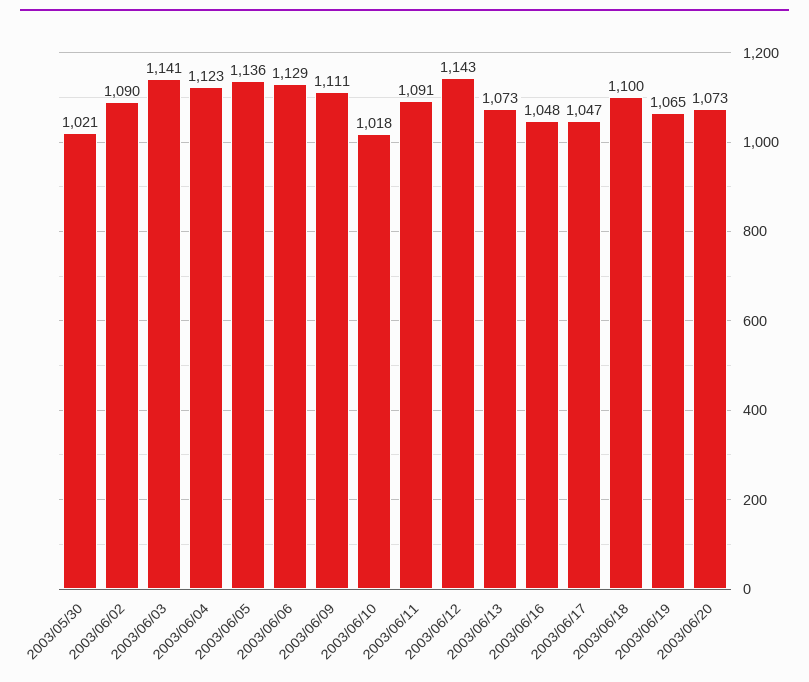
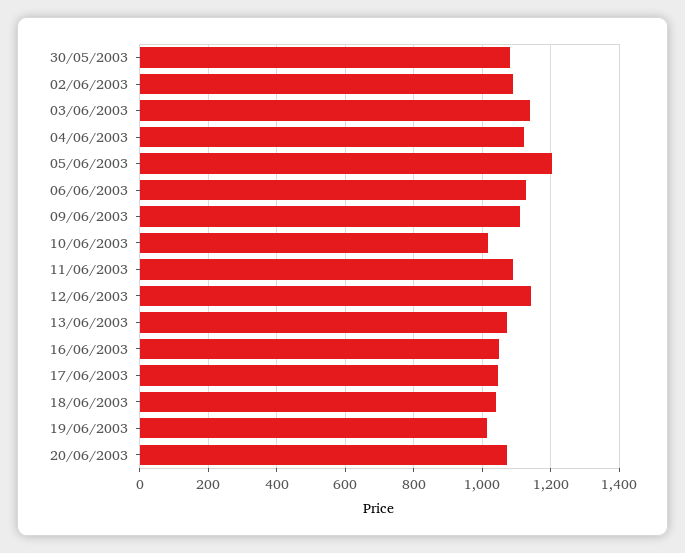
2003/05/30: 1021 -> 1080
2003/06/05: 1136 -> 1200
2003/06/18: 1100 -> 1040
2003/06/19: 1065 -> 1020

